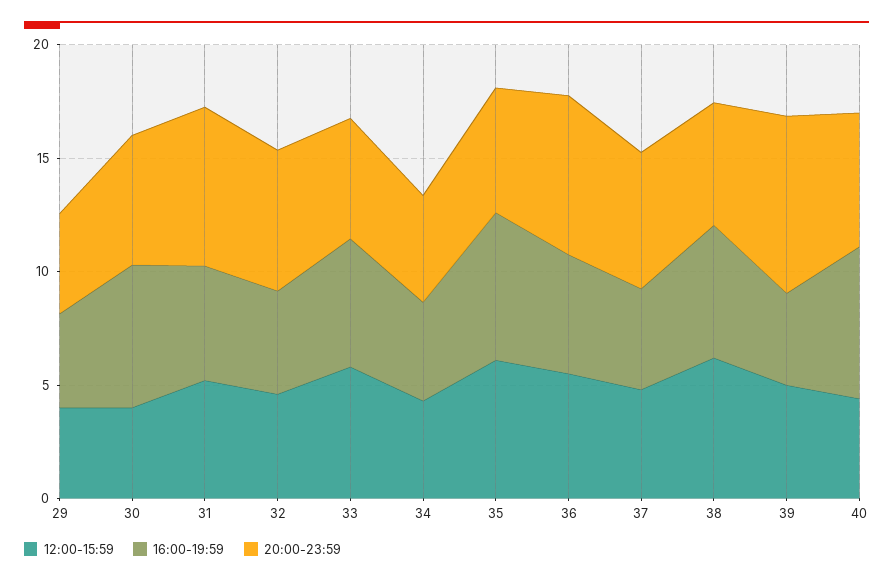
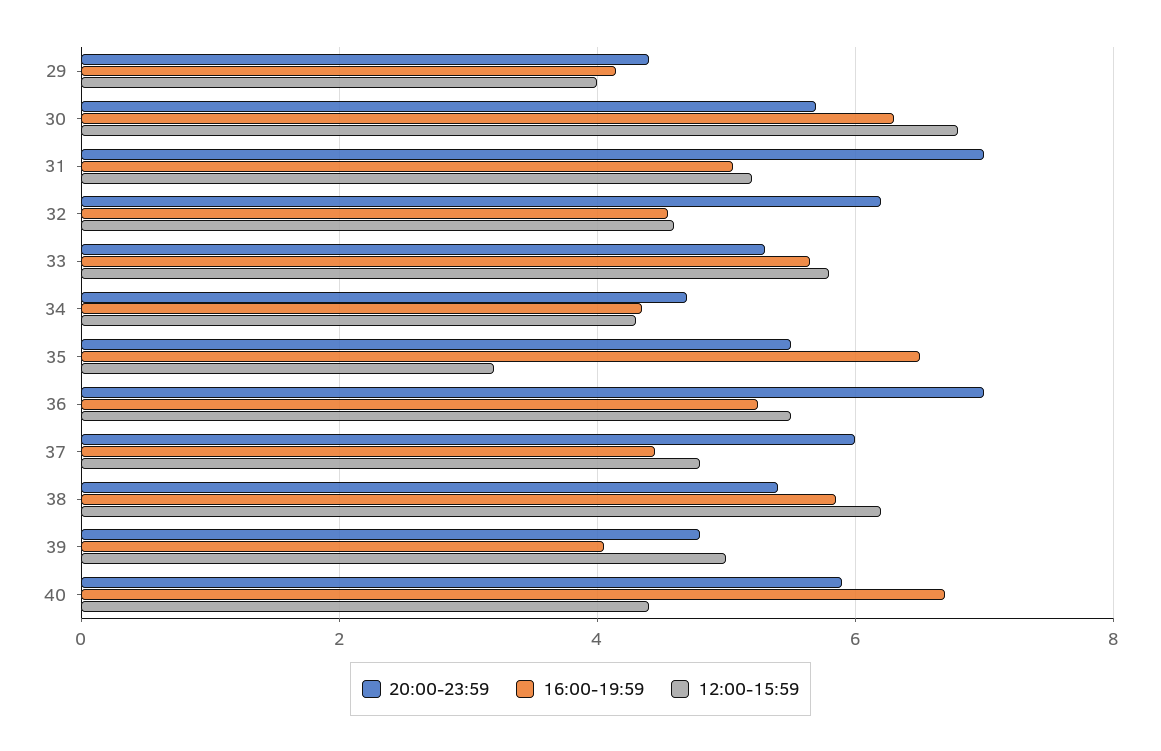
12:00-15:59, 30: 4 -> 6.8
12:00-15:59, 35: 6 -> 3.2
20:00-23:59, 39: 8 -> 4.8

